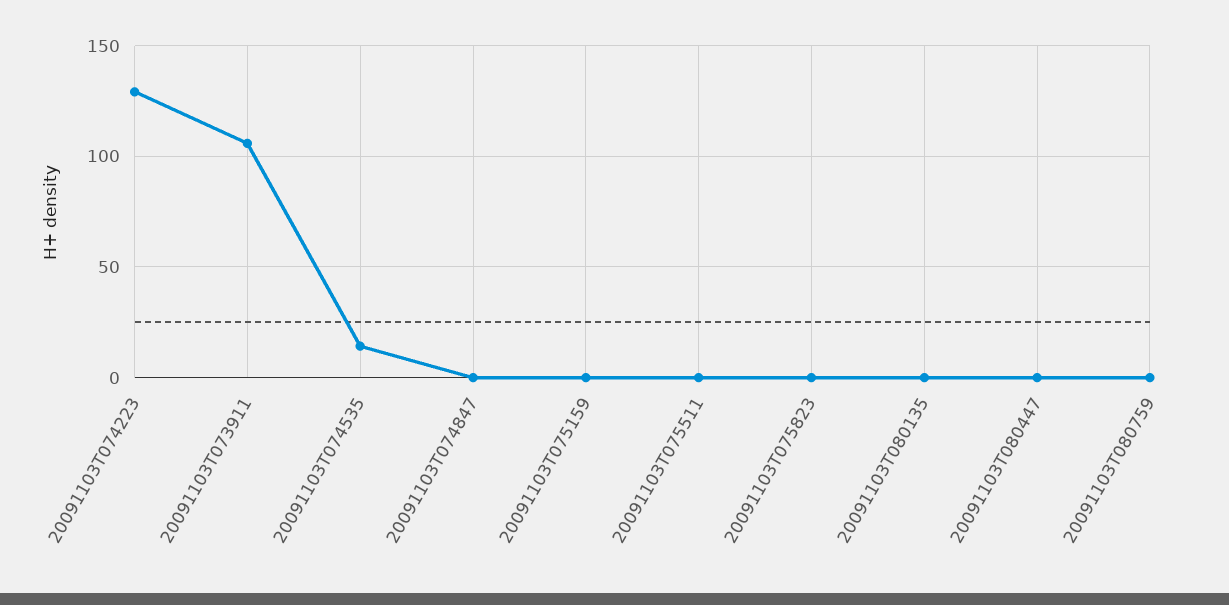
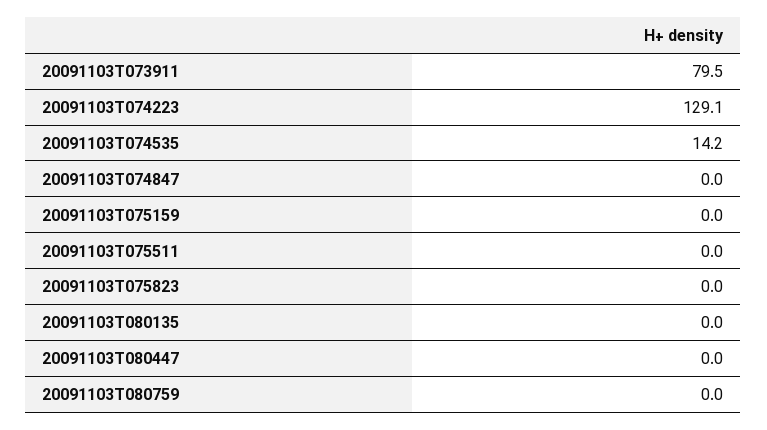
20091103T073911: 105 -> 79.5

